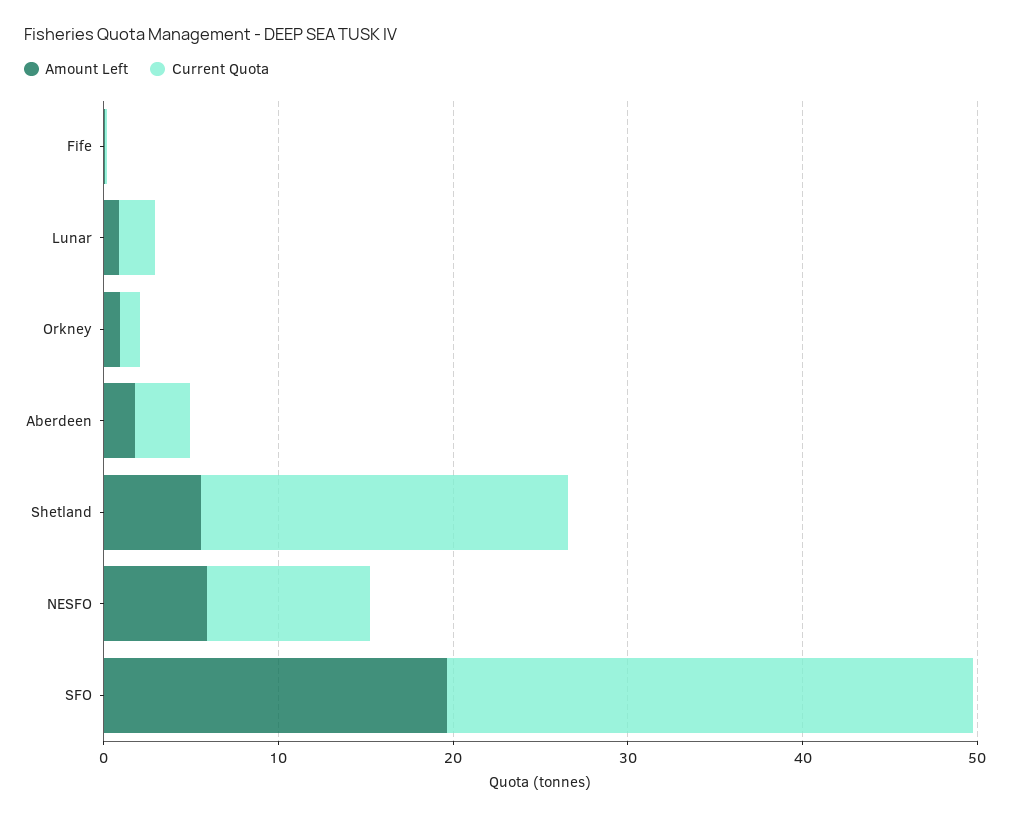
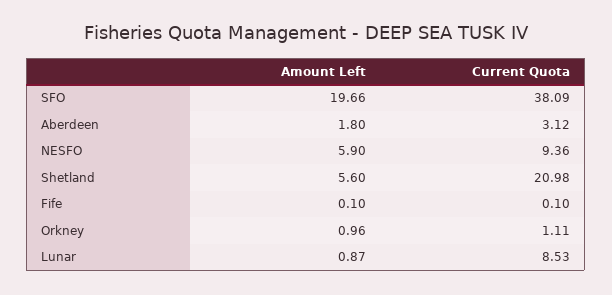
Current Quota, Lunar: 2 -> 8.53
Current Quota, SFO: 30 -> 38.09

